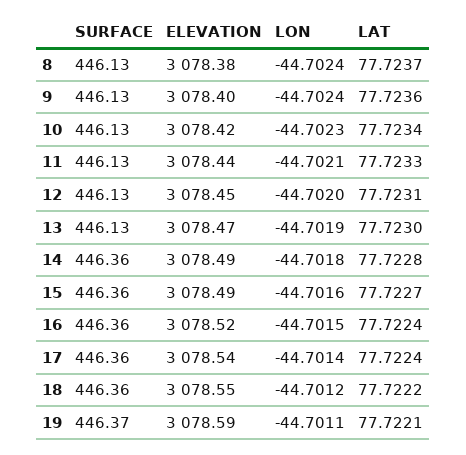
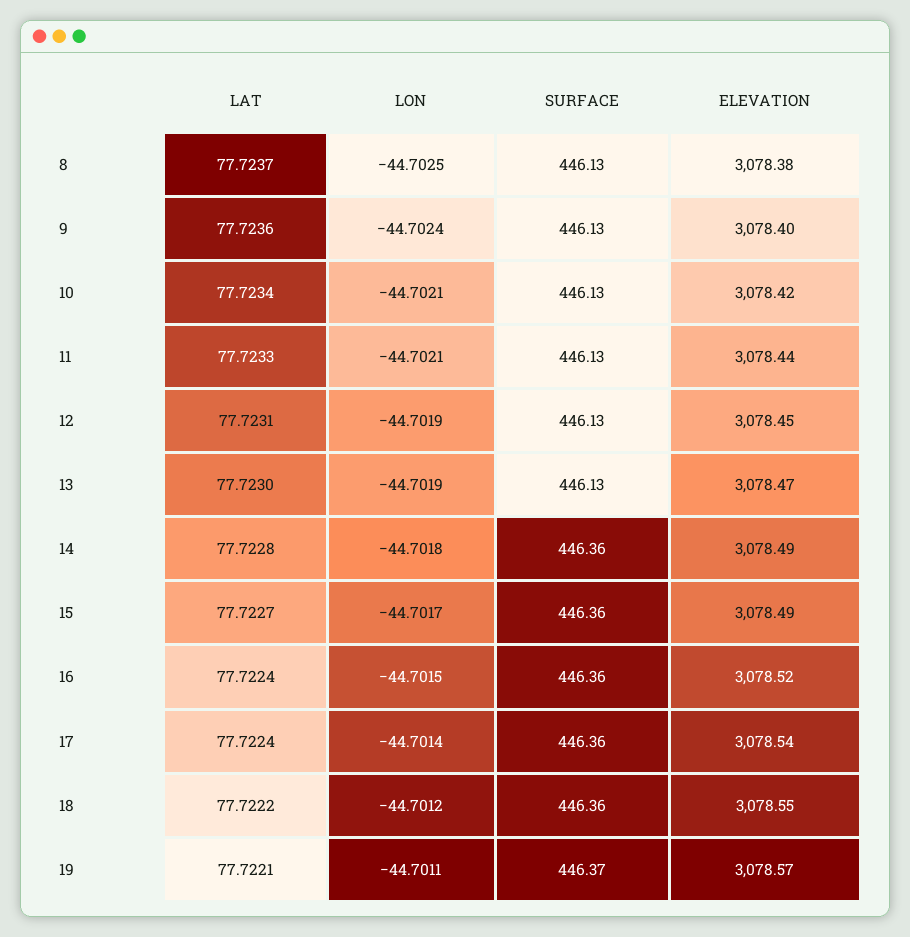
LON, 8: -44.7024 -> -44.7025
LON, 10: -44.7023 -> -44.7021
LON, 12: -44.702 -> -44.7019
LON, 15: -44.7016 -> -44.7017
ELEVATION, 19: 3078.59 -> 3078.57

